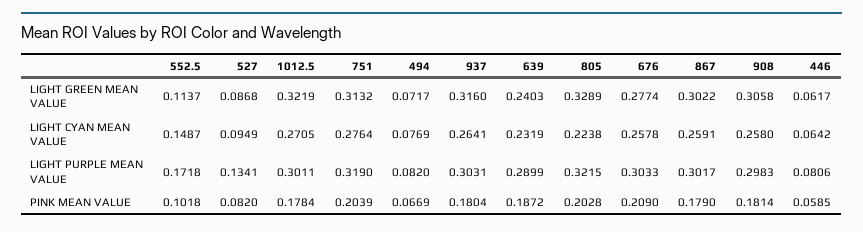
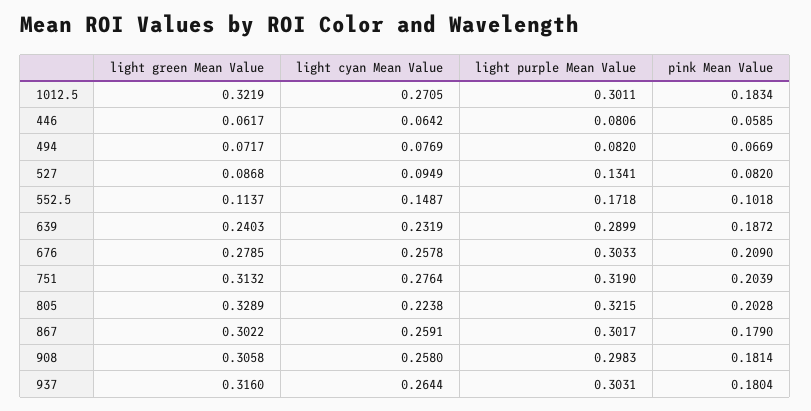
676, LIGHT GREEN MEAN VALUE: 0.2774 -> 0.2785
937, LIGHT CYAN MEAN VALUE: 0.2641 -> 0.2644
1012.5, PINK MEAN VALUE: 0.1784 -> 0.1834

